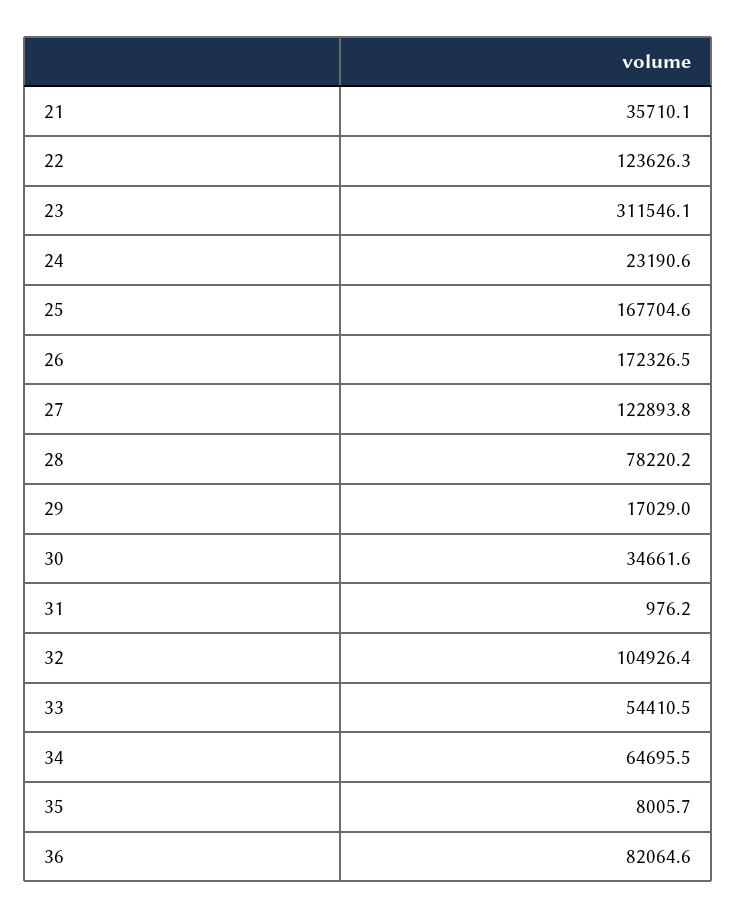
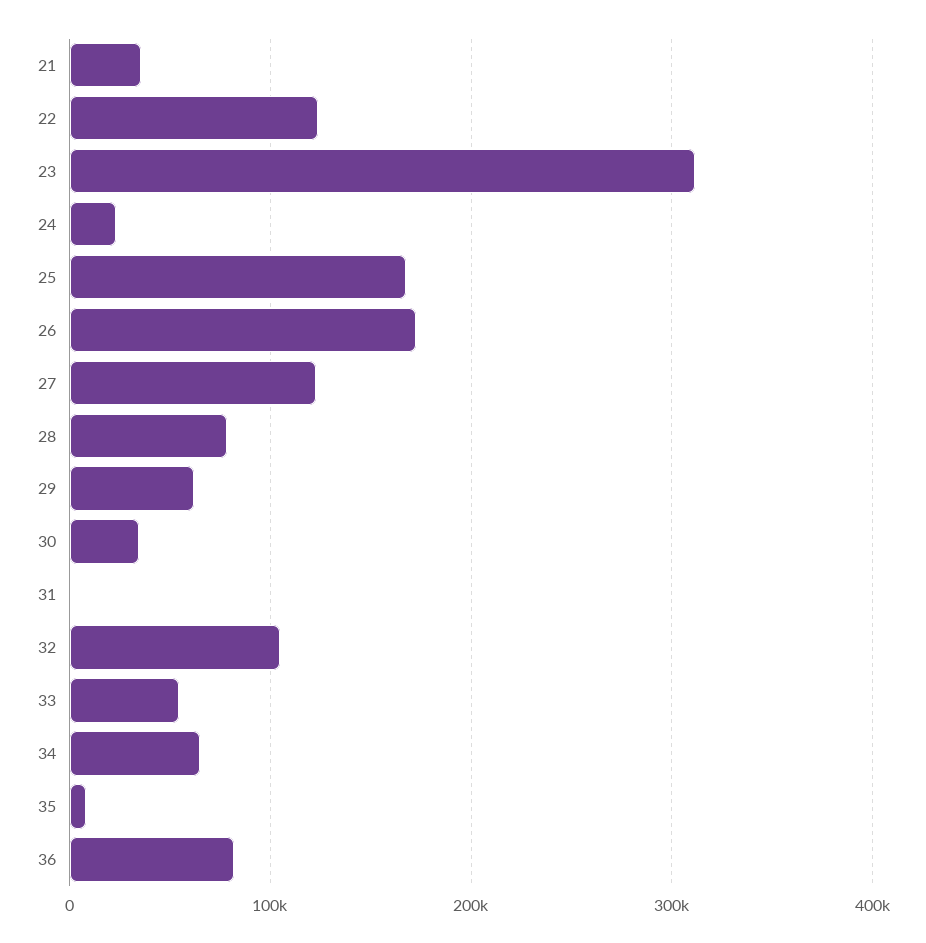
29: 17029 -> 60000

